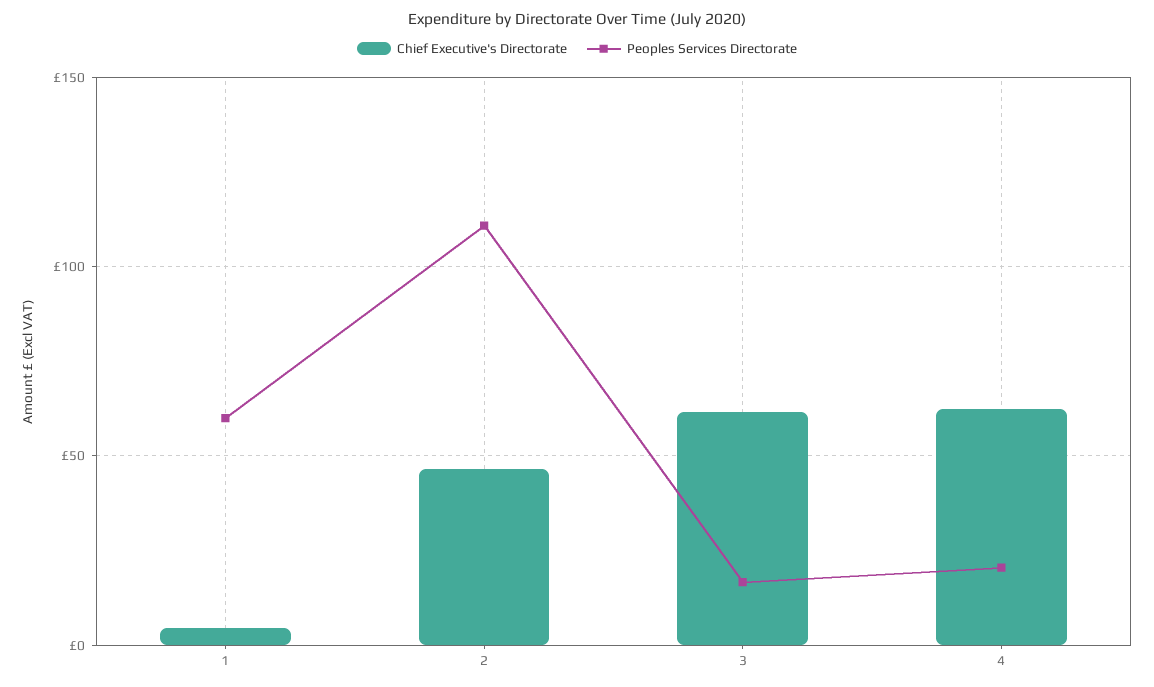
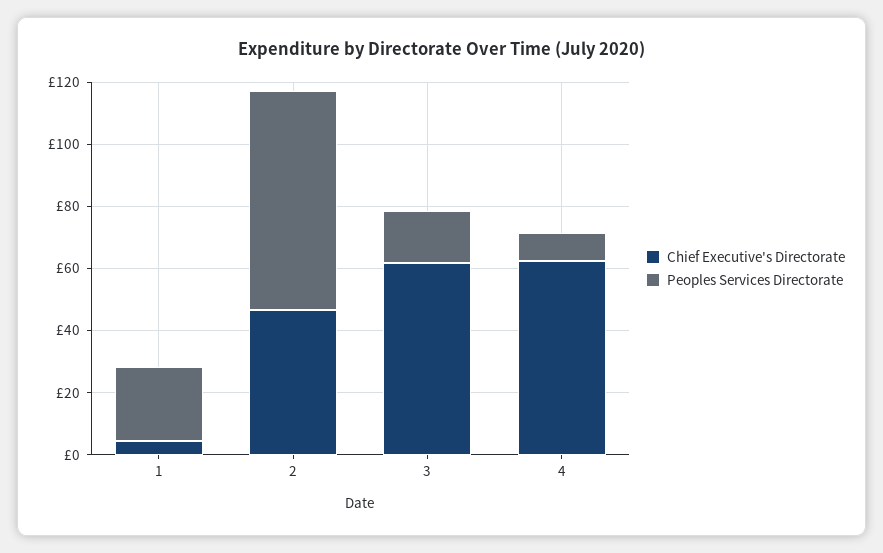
Peoples Services Directorate, 1: 60 -> 25
Peoples Services Directorate, 2: 110 -> 70
Peoples Services Directorate, 4: 20 -> 10

